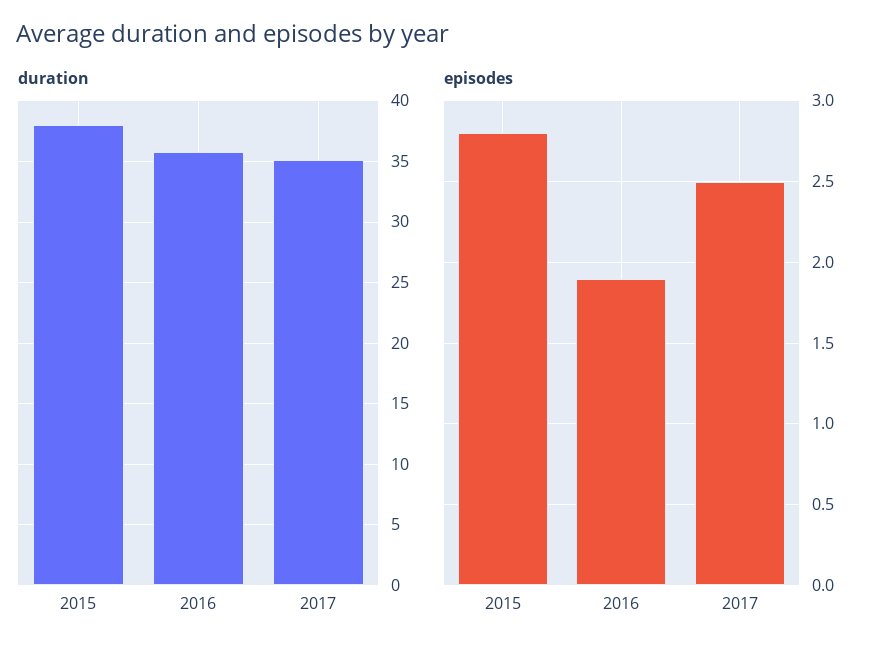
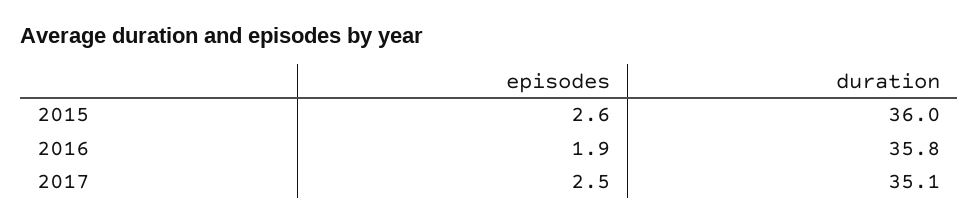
duration, 2015: 38 -> 36
episodes, 2015: 2.8 -> 2.6

